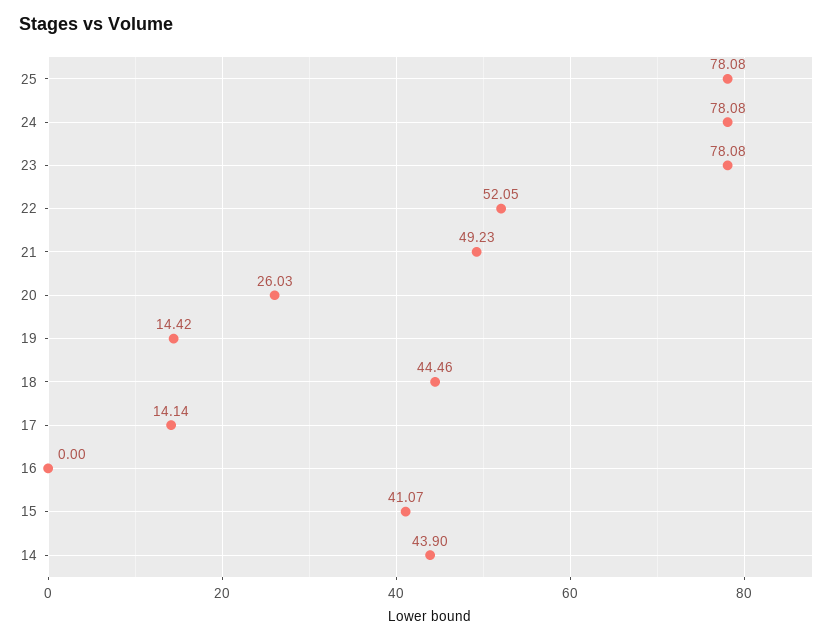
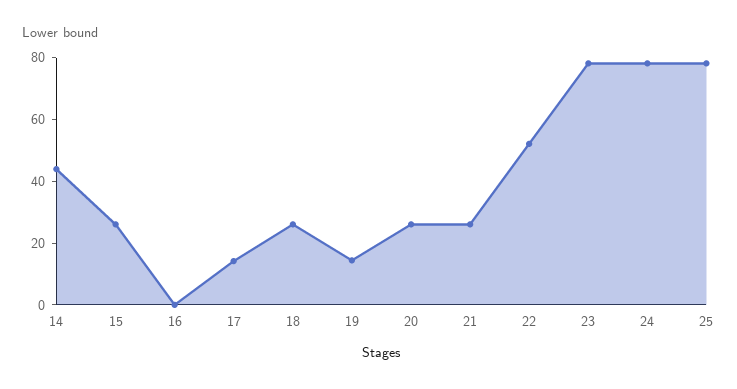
21: 49.23 -> 25
18: 44.46 -> 25
15: 41.07 -> 25

